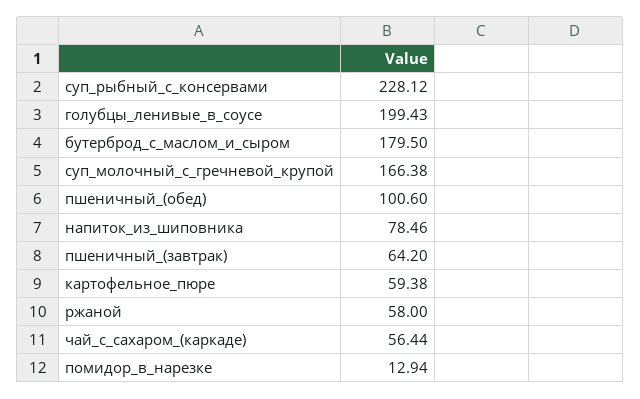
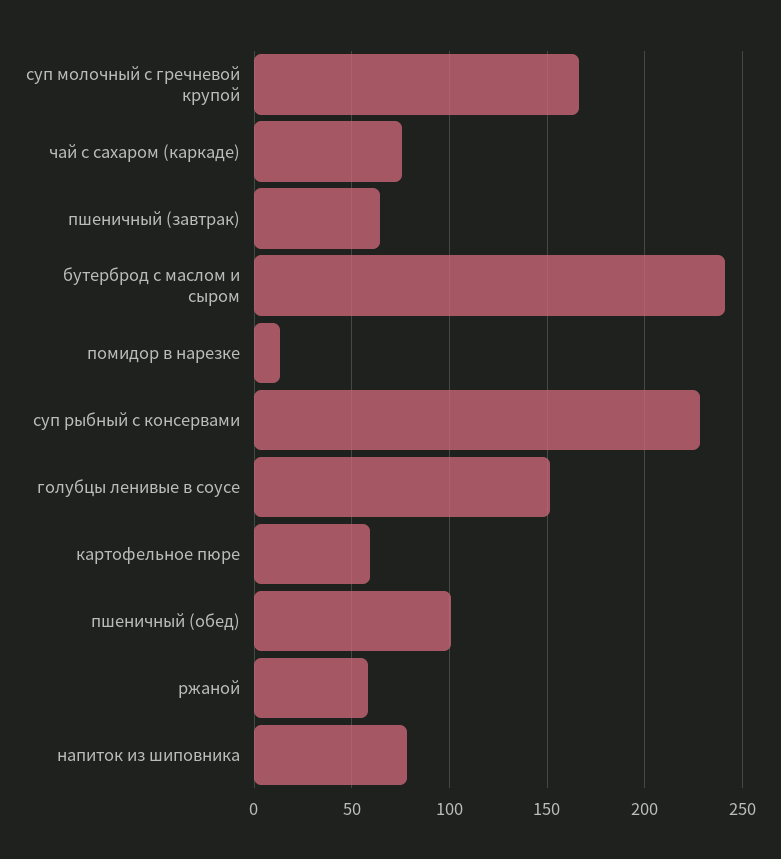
голубцы_ленивые_в_соусе: 199.43 -> 150
бутерброд_с_маслом_и_сыром: 179.5 -> 240
чай_с_сахаром_(каркаде): 56.44 -> 75

